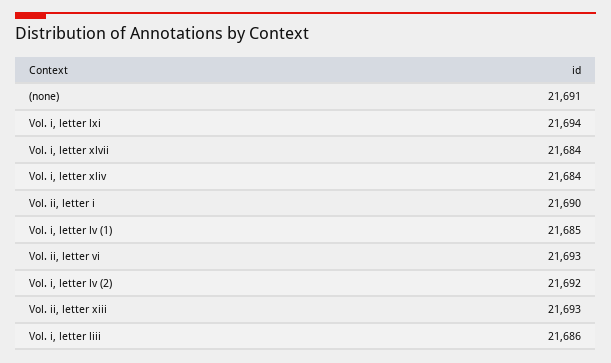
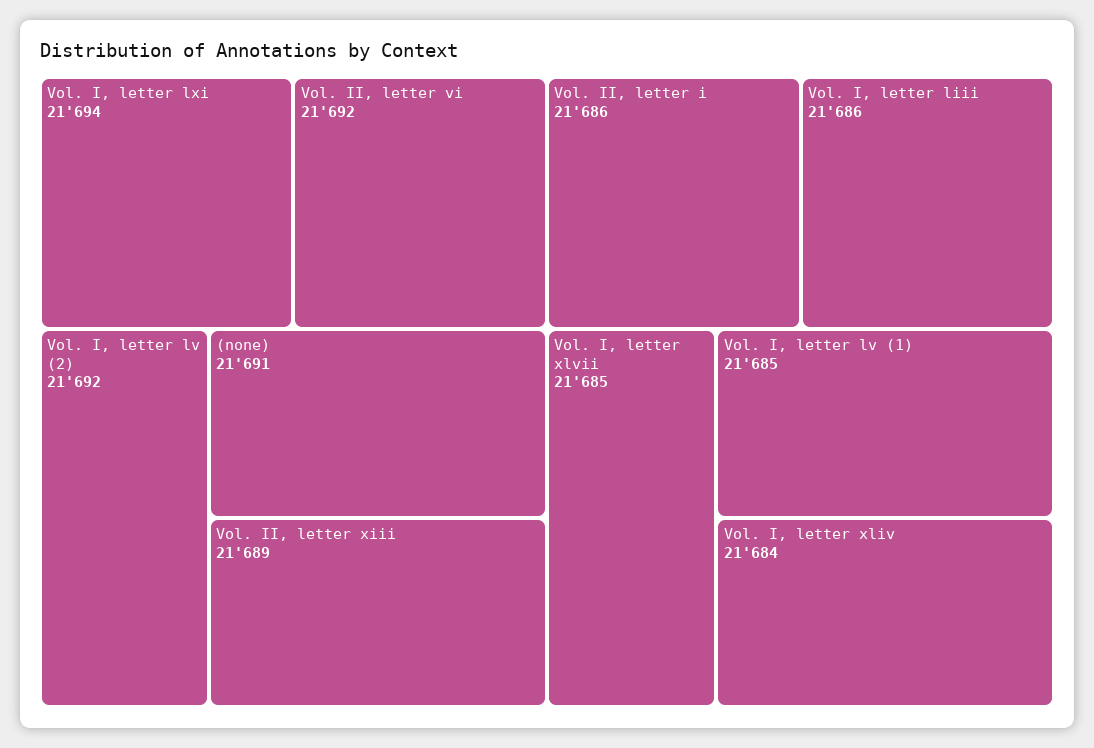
Vol. i, letter xlvii: 21684 -> 21685
Vol. ii, letter i: 21690 -> 21686
Vol. ii, letter vi: 21693 -> 21692
Vol. ii, letter xiii: 21693 -> 21689

